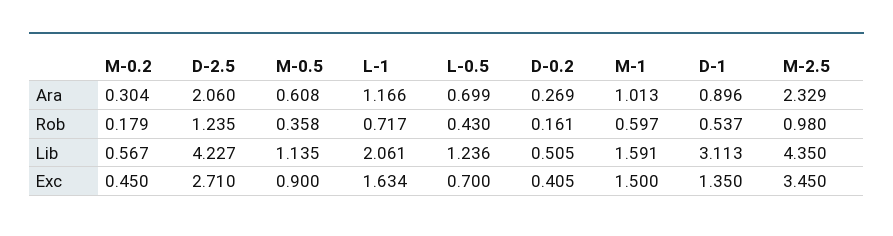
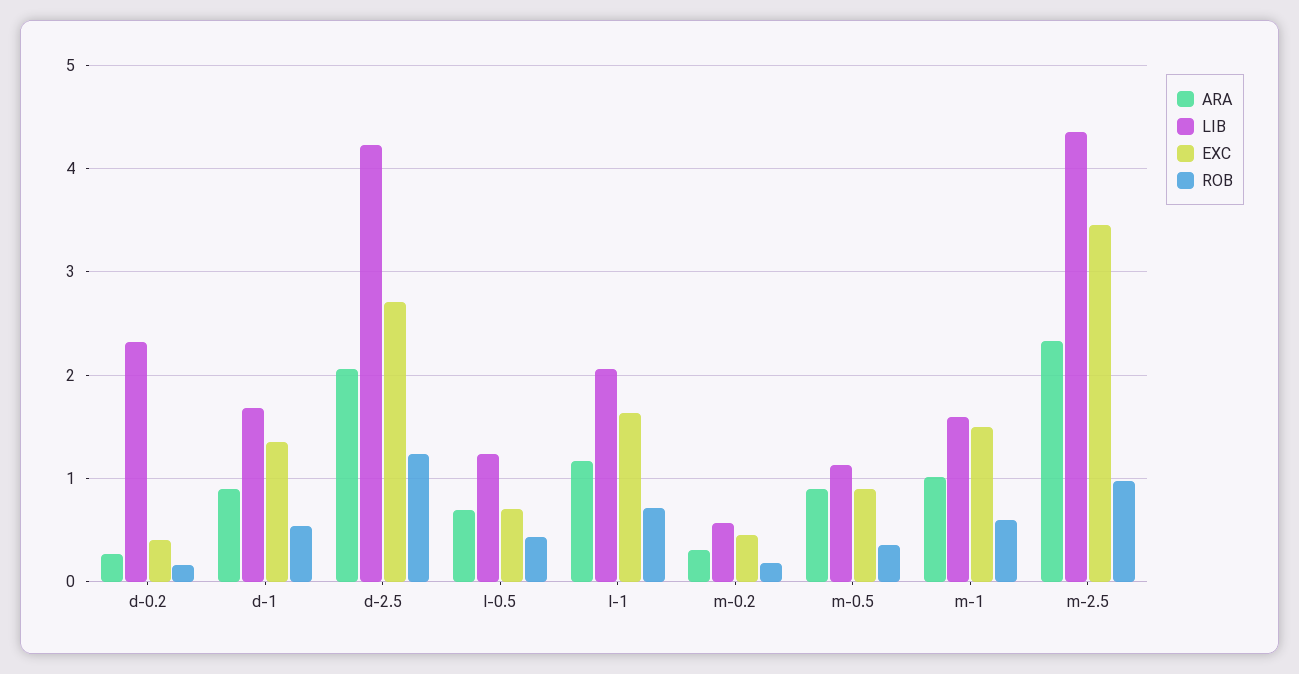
Ara, M-0.5: 0.608 -> 0.9
Lib, D-0.2: 0.505 -> 2.3
Lib, D-1: 3.113 -> 1.7

